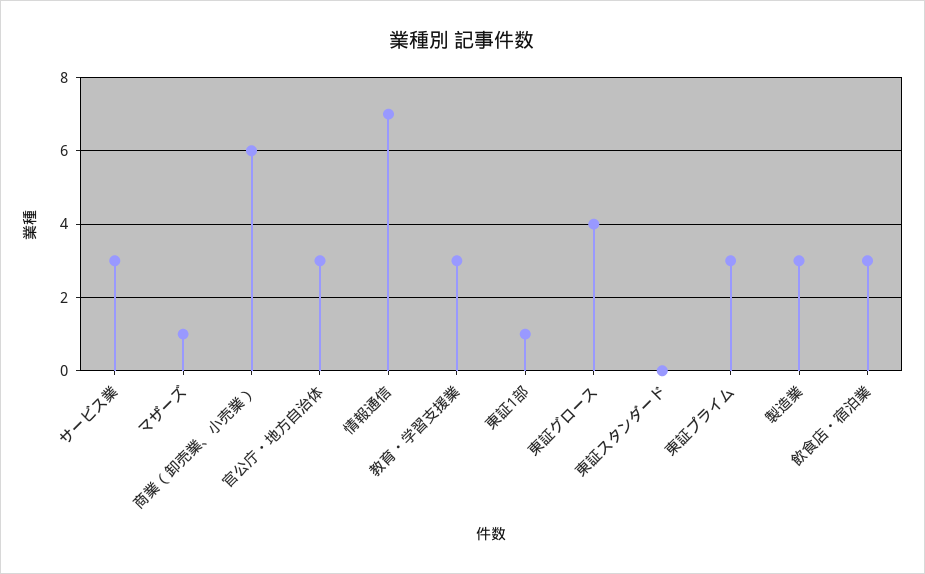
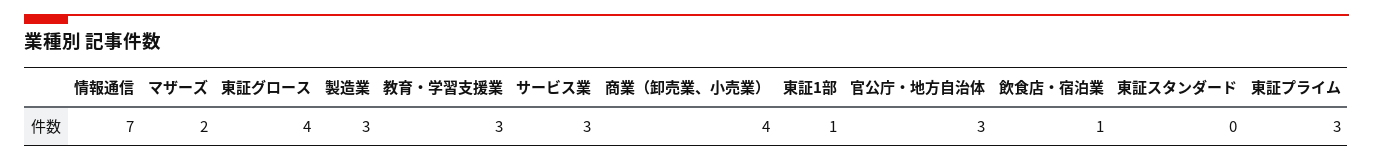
マザーズ: 1 -> 2
商業（卸売業、小売業）: 6 -> 4
飲食店・宿泊業: 3 -> 1

